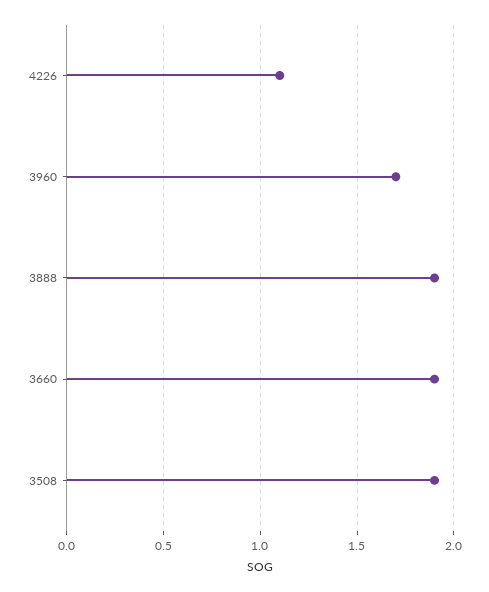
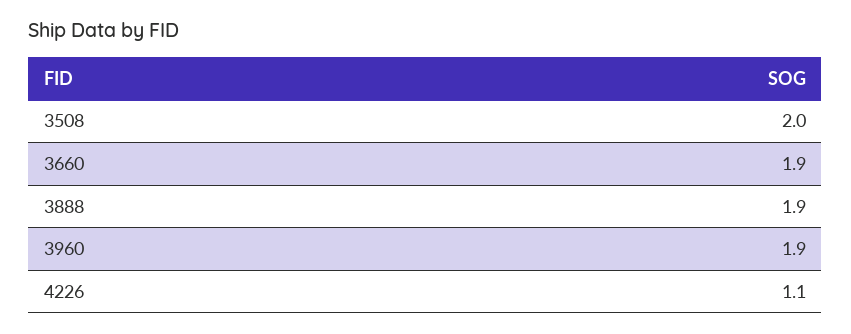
3960: 1.7 -> 1.9
3508: 1.9 -> 2

